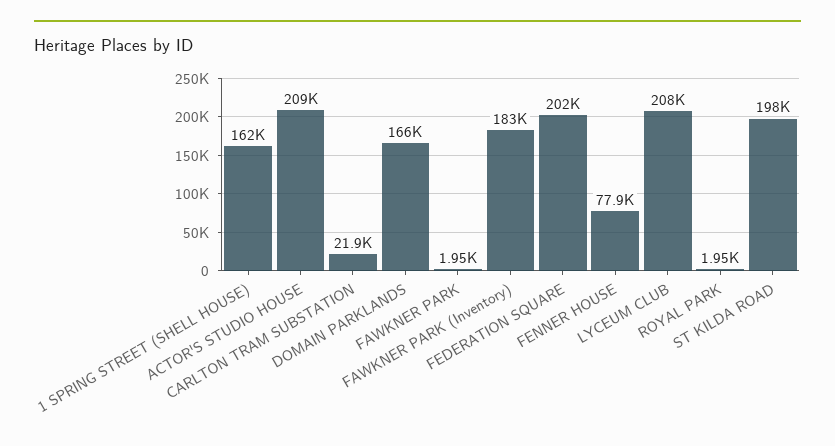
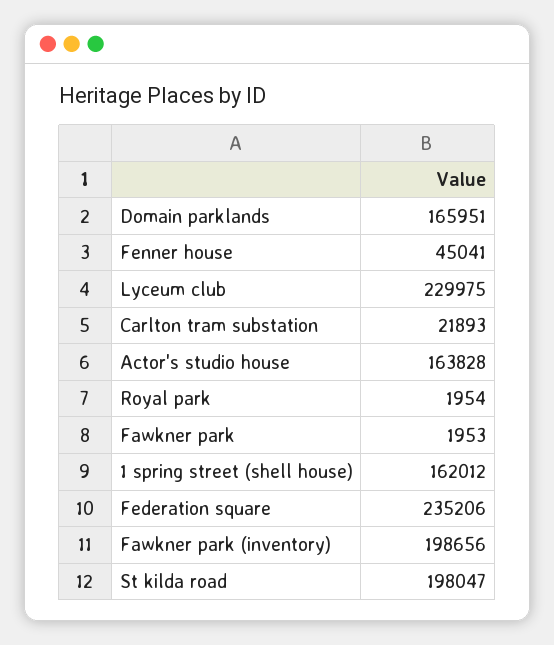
ACTOR'S STUDIO HOUSE: 209000 -> 163828
FAWKNER PARK (Inventory): 183000 -> 198656
FEDERATION SQUARE: 202000 -> 235206
FENNER HOUSE: 77900 -> 45041
LYCEUM CLUB: 208000 -> 229975

